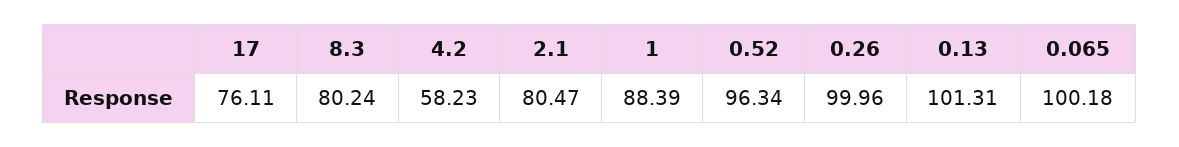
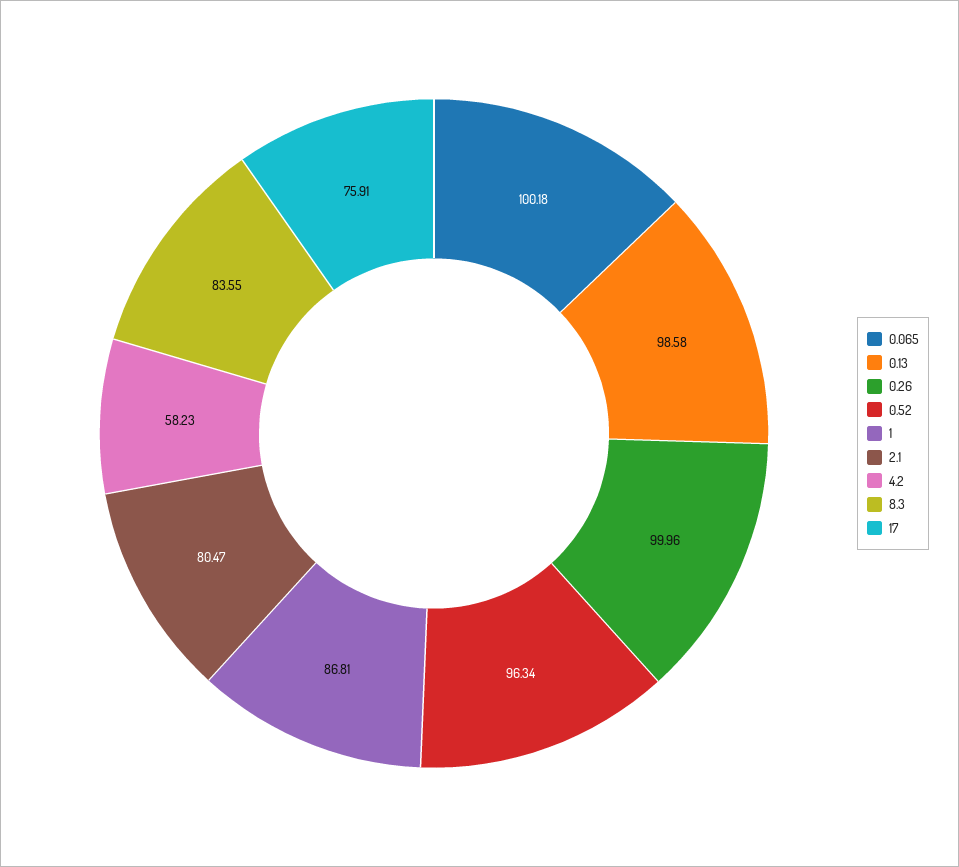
17: 76.11 -> 75.91
8.3: 80.24 -> 83.55
1: 88.39 -> 86.81
0.13: 101.31 -> 98.58

